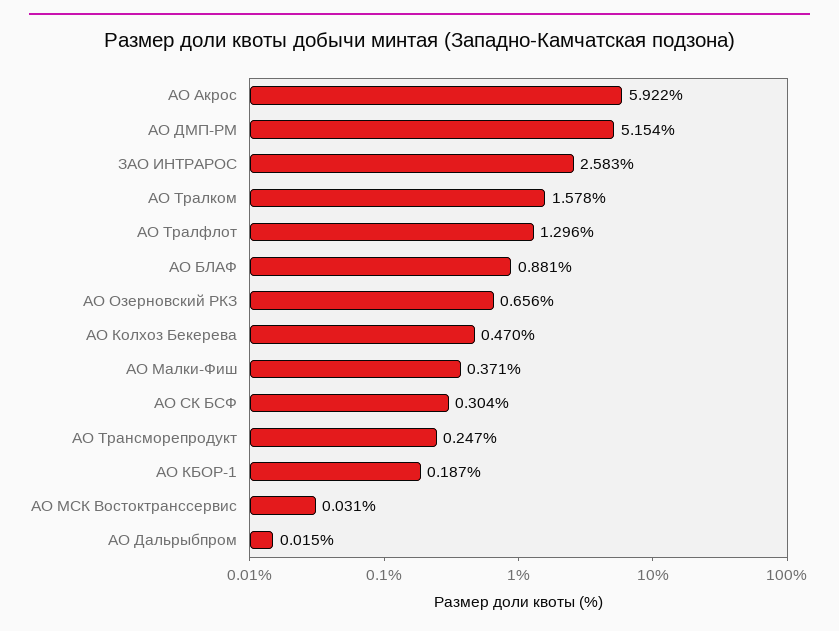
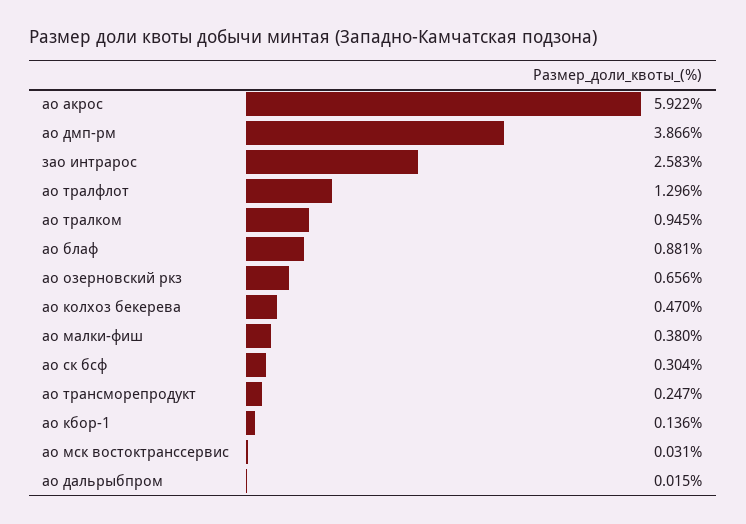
АО ДМП-РМ: 5.154 -> 3.866
АО Тралком: 1.578 -> 0.945
АО Малки-Фиш: 0.371 -> 0.38
АО КБОР-1: 0.187 -> 0.136

